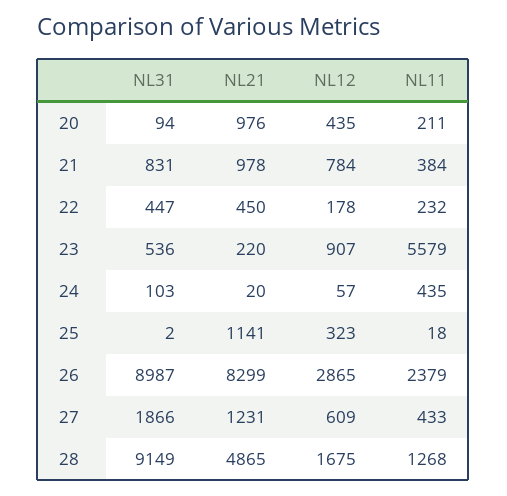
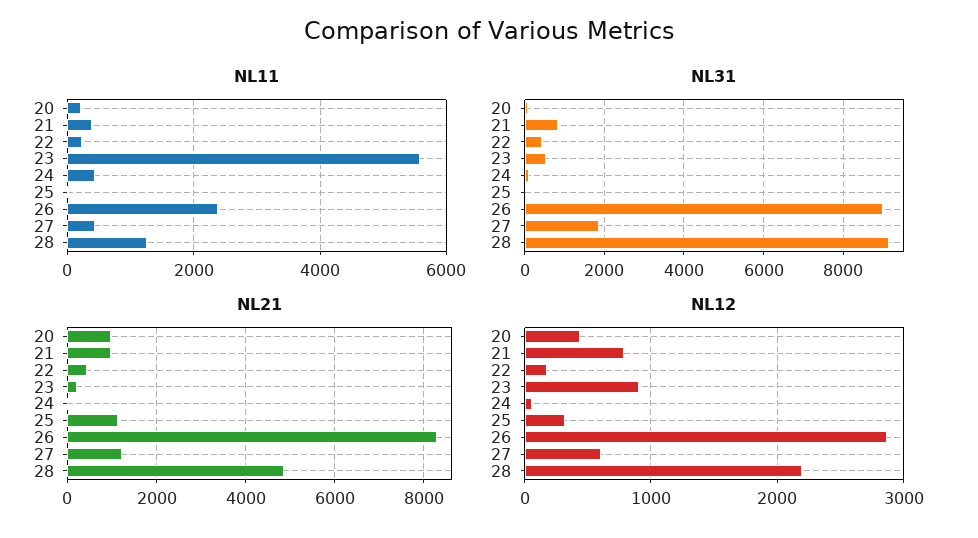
NL12, 28: 1675 -> 2200

